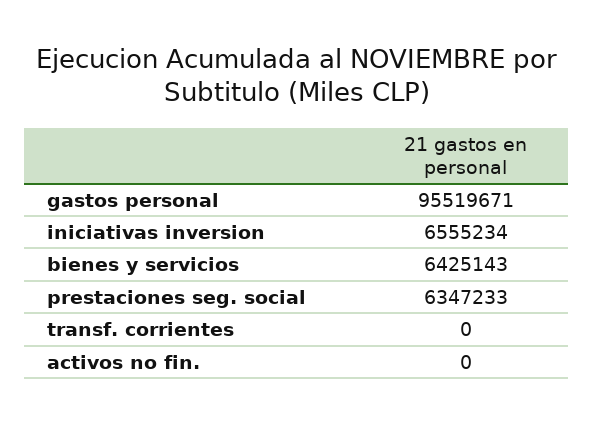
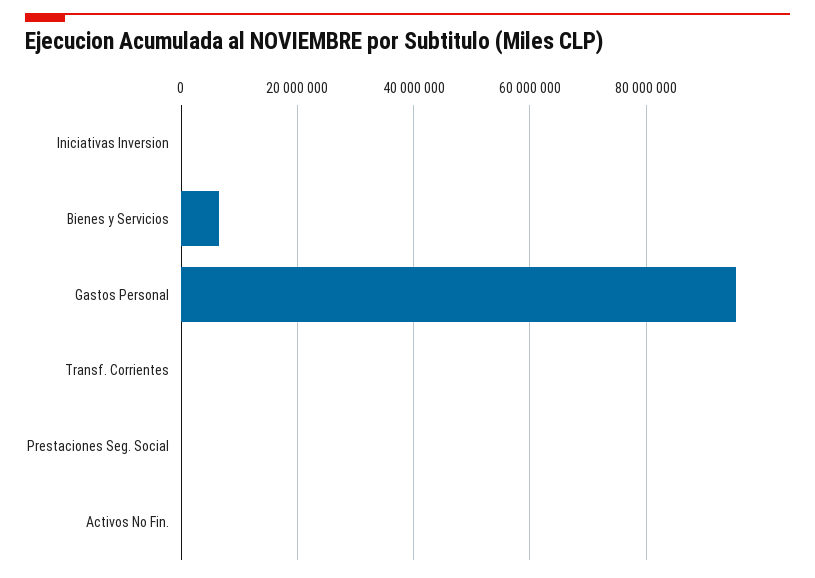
iniciativas inversion: 6555234 -> 0
prestaciones seg. social: 6347233 -> 0

